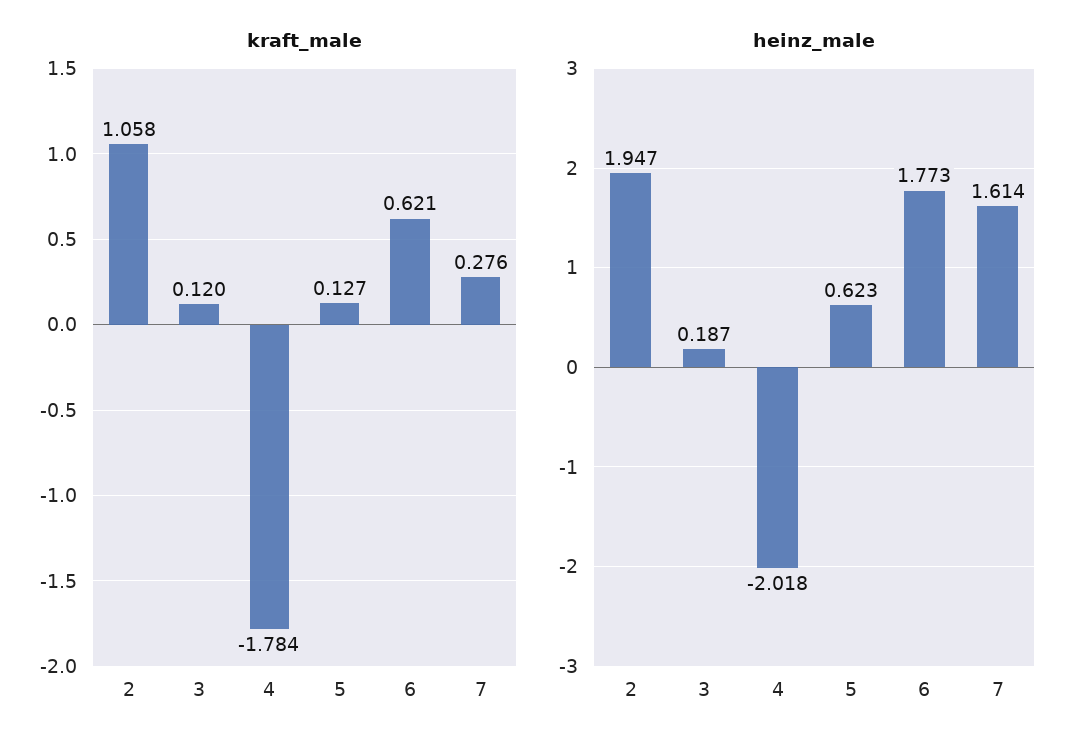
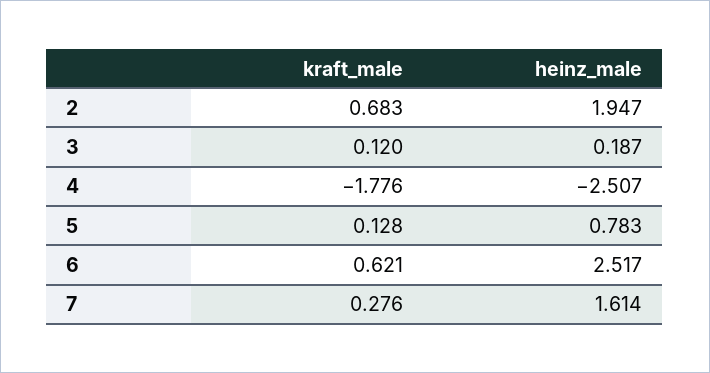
kraft_male, 2: 1.058 -> 0.683
kraft_male, 4: -1.784 -> -1.776
kraft_male, 5: 0.127 -> 0.128
heinz_male, 4: -2.018 -> -2.507
heinz_male, 5: 0.623 -> 0.783
heinz_male, 6: 1.773 -> 2.517

